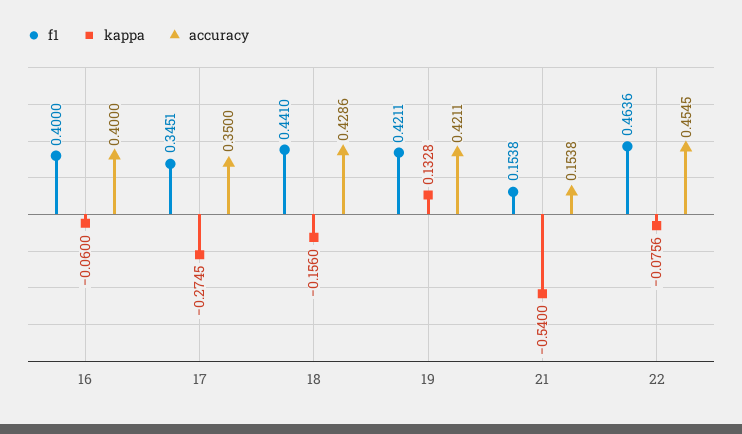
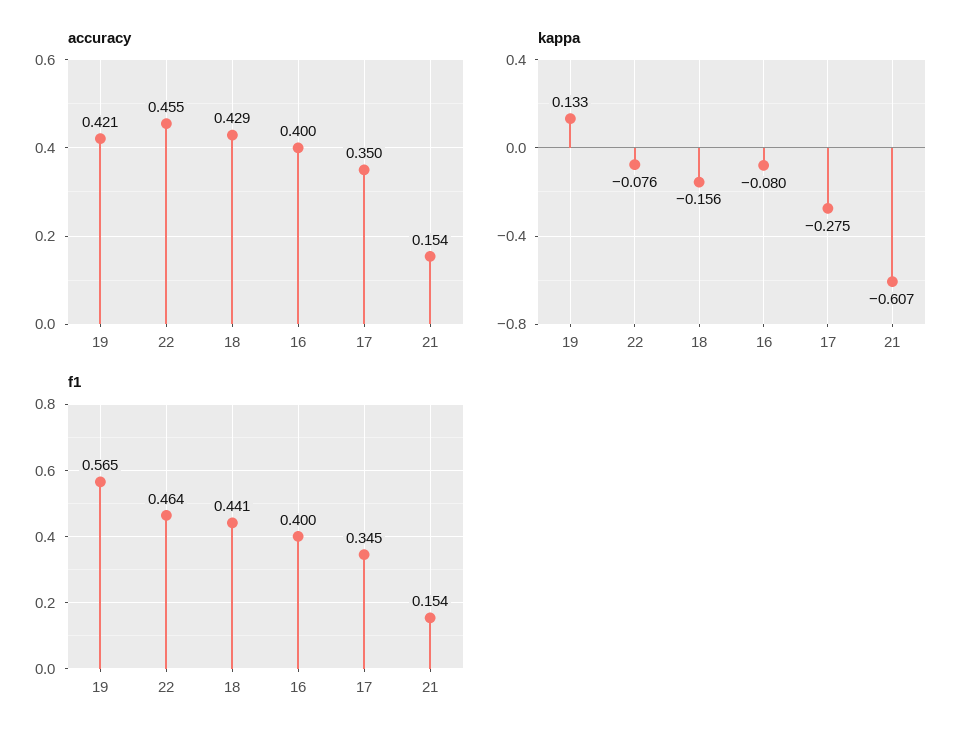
kappa, 16: -0.06 -> -0.08
f1, 19: 0.4211 -> 0.565
kappa, 21: -0.54 -> -0.607

